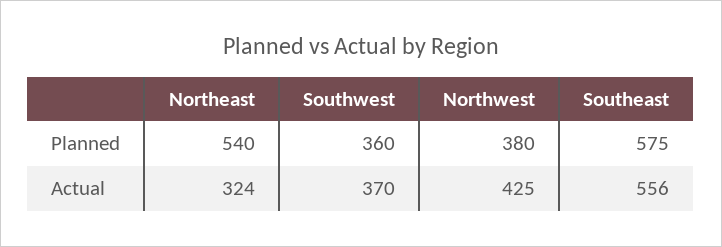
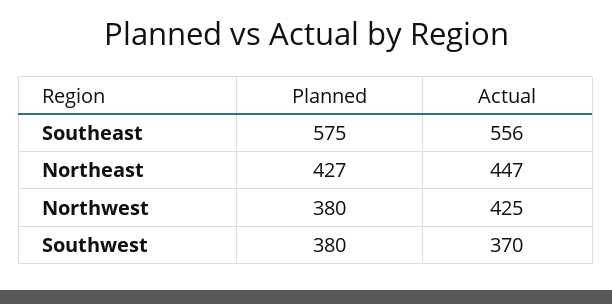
Northeast, Planned: 540 -> 427
Southwest, Planned: 360 -> 380
Northeast, Actual: 324 -> 447

